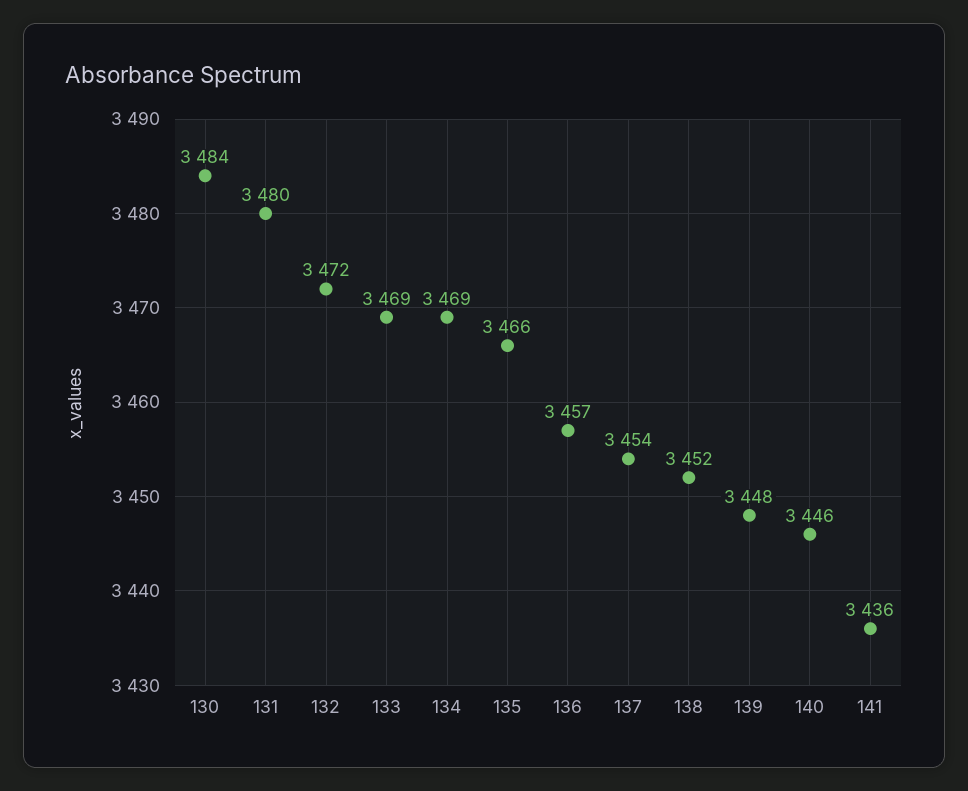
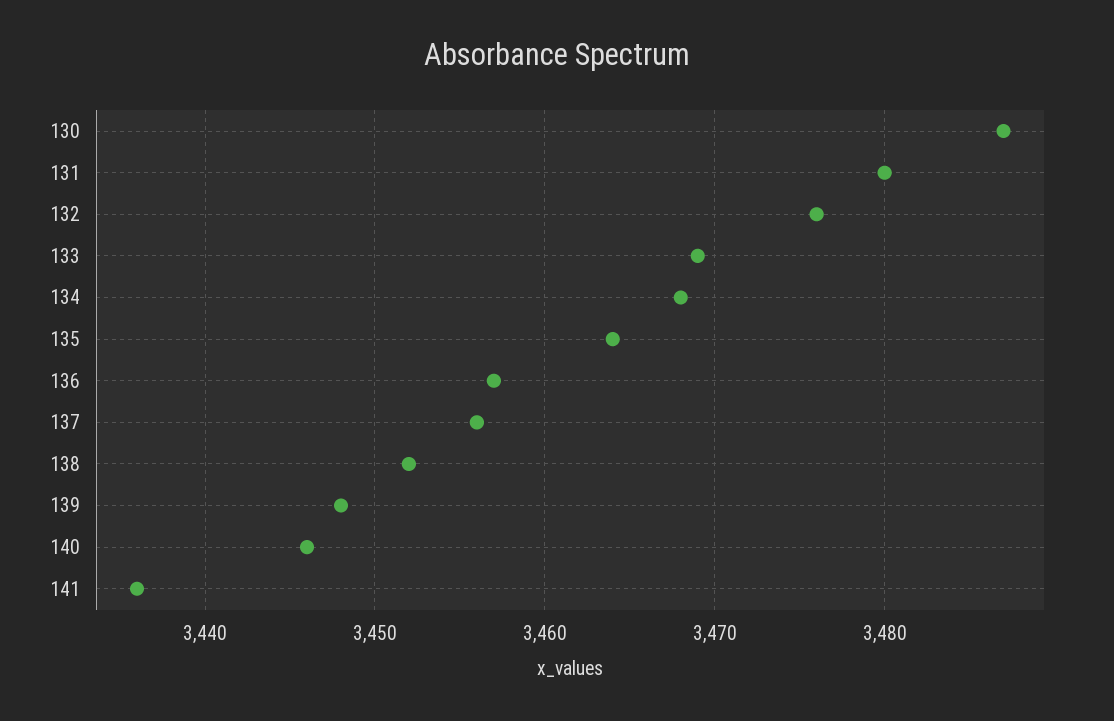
130: 3484 -> 3487
132: 3472 -> 3476
134: 3469 -> 3468
135: 3466 -> 3464
137: 3454 -> 3456

